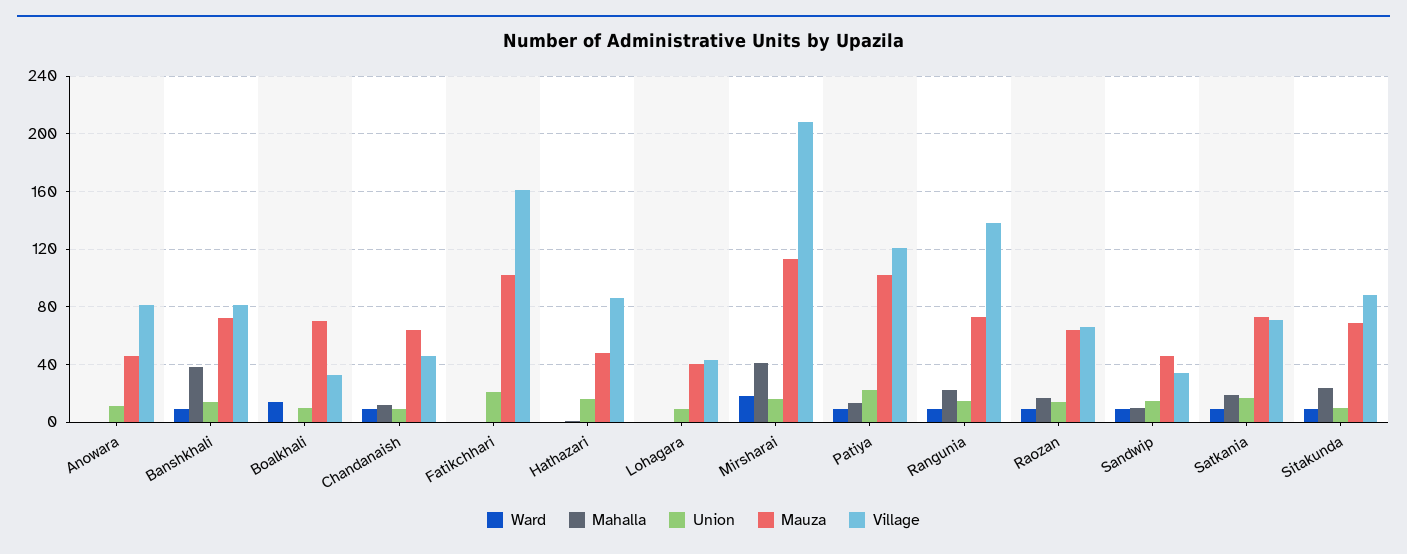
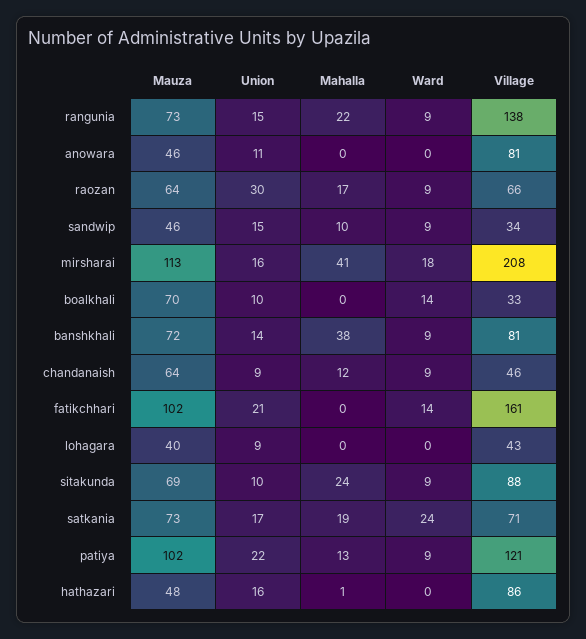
Ward, Fatikchhari: 0 -> 14
Union, Raozan: 15 -> 30
Ward, Satkania: 10 -> 24

